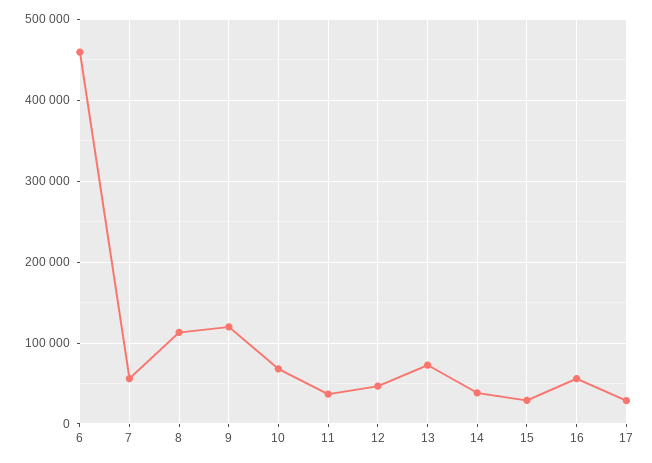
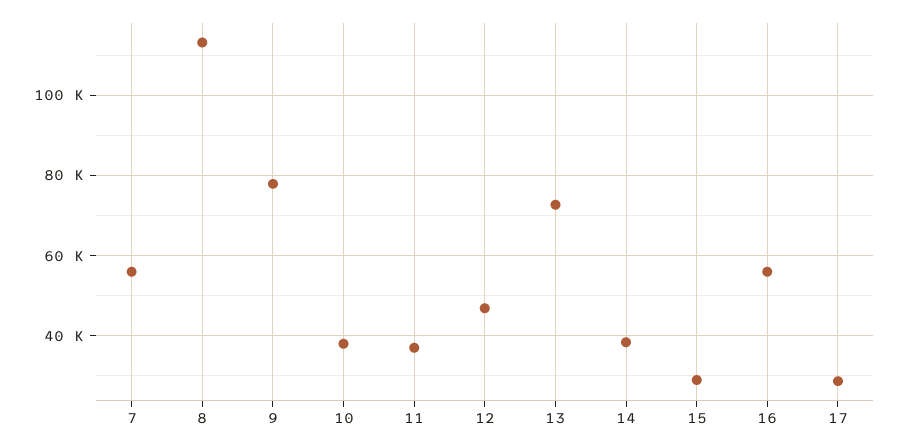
6: 460000 -> none
9: 120000 -> 78000
10: 70000 -> 38000

